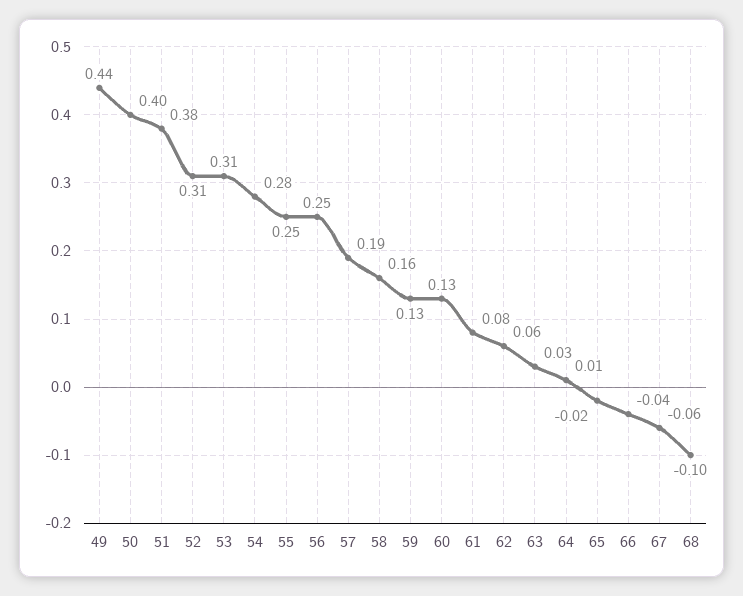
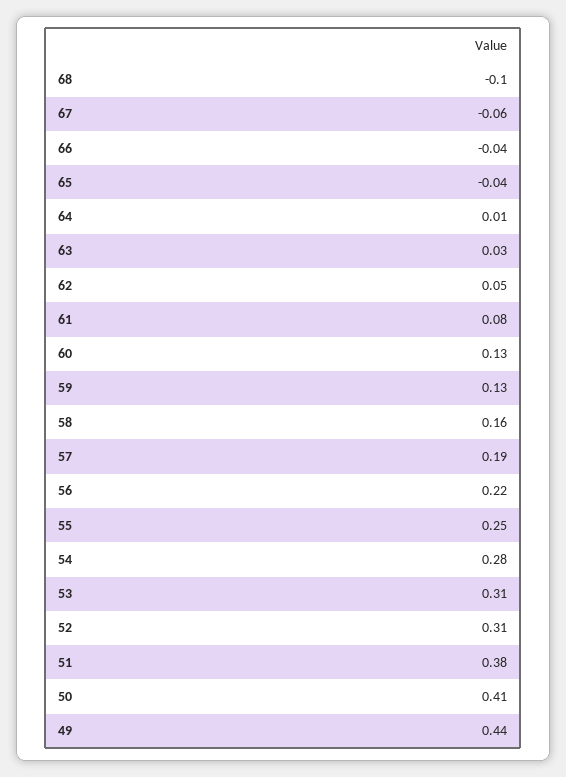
50: 0.4 -> 0.41
56: 0.25 -> 0.22
62: 0.06 -> 0.05
65: -0.02 -> -0.04

